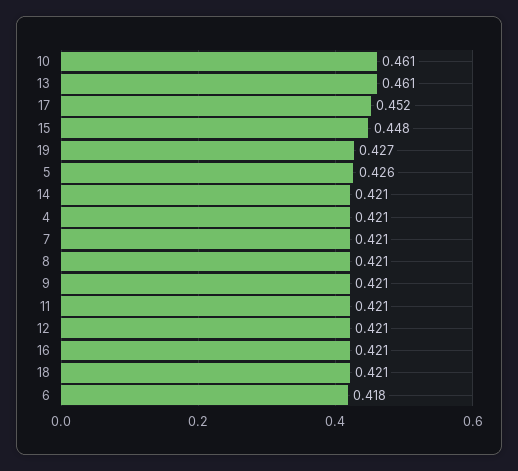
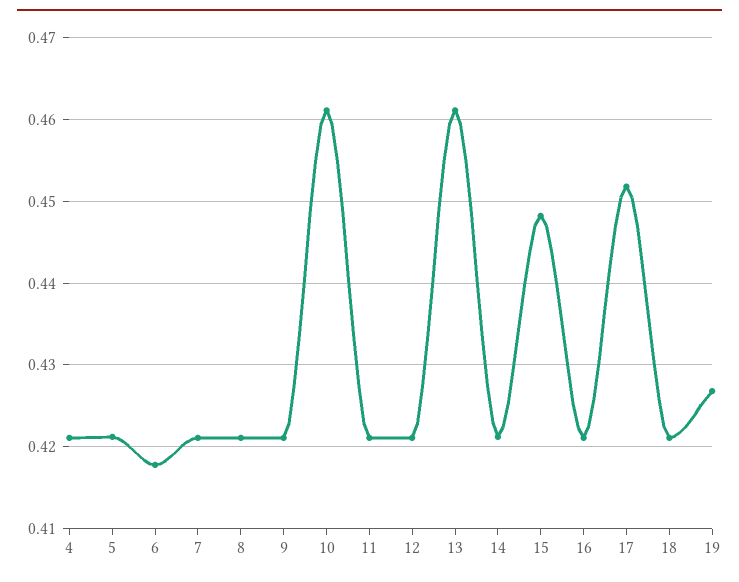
5: 0.426 -> 0.421

